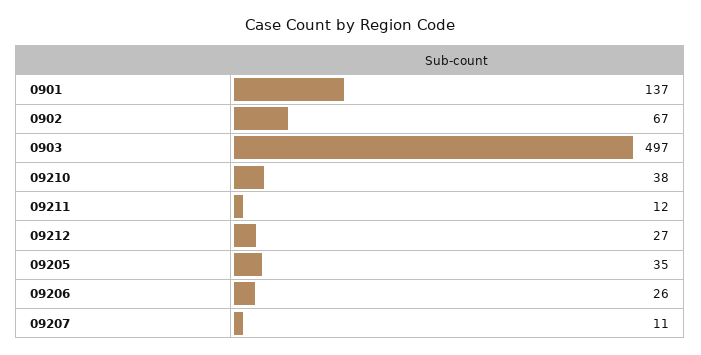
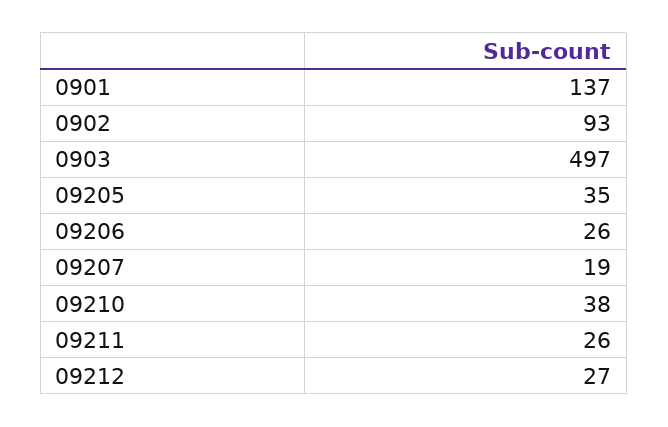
0902: 67 -> 93
09211: 12 -> 26
09207: 11 -> 19

